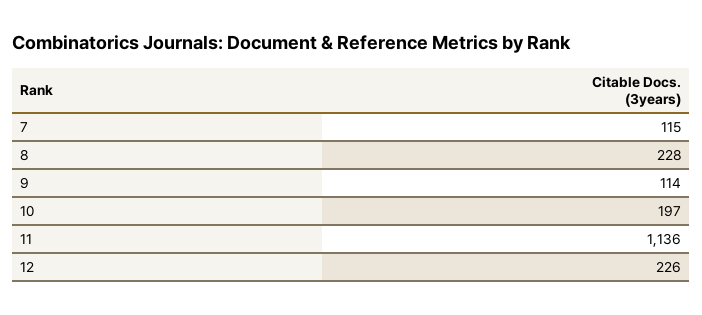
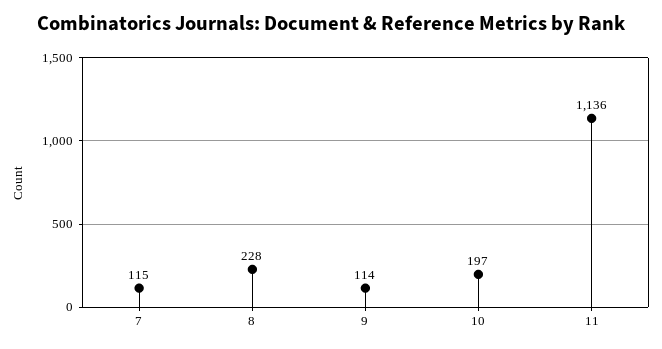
12: 226 -> none

